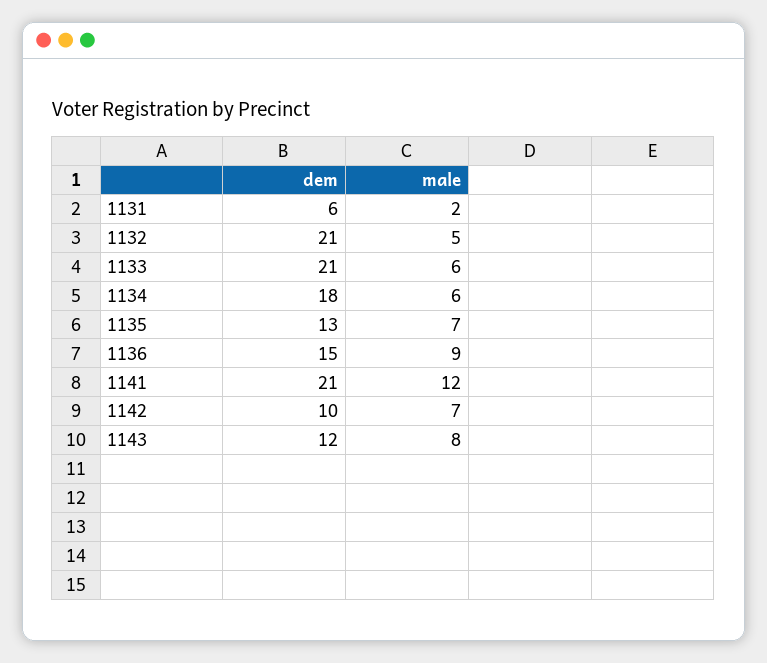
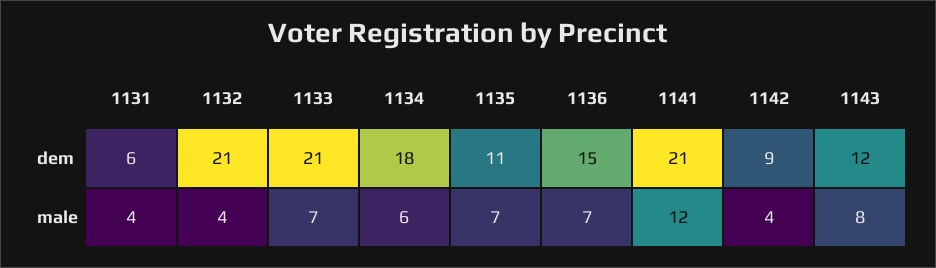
male, 1131: 2 -> 4
male, 1132: 5 -> 4
male, 1133: 6 -> 7
dem, 1135: 13 -> 11
male, 1136: 9 -> 7
dem, 1142: 10 -> 9
male, 1142: 7 -> 4

